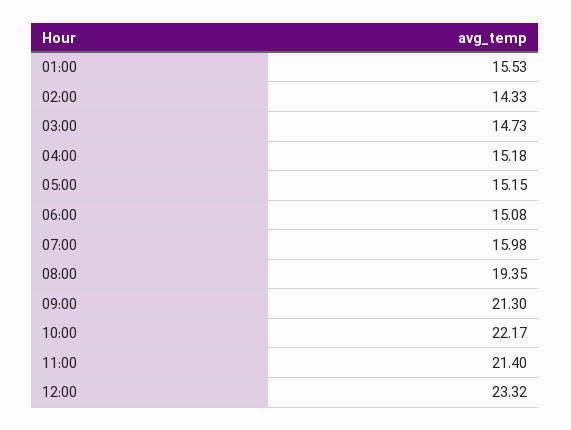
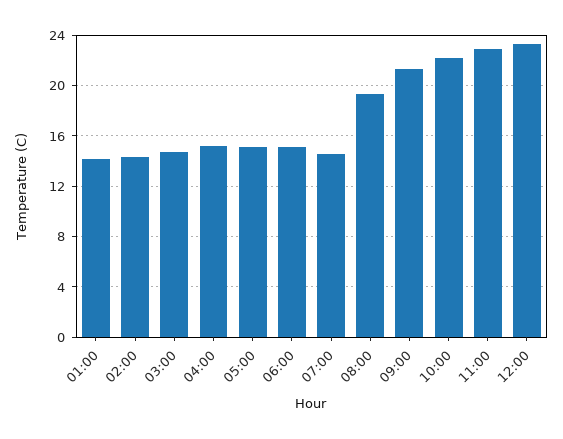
01:00: 15.53 -> 14
07:00: 15.98 -> 14.5
11:00: 21.4 -> 23

